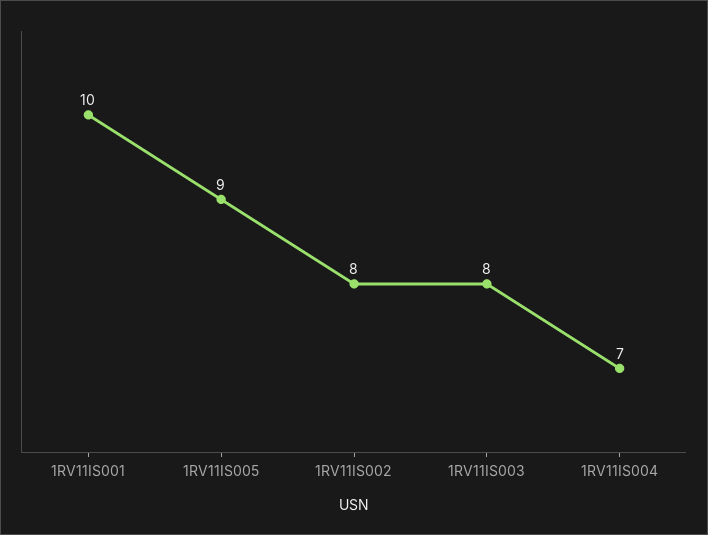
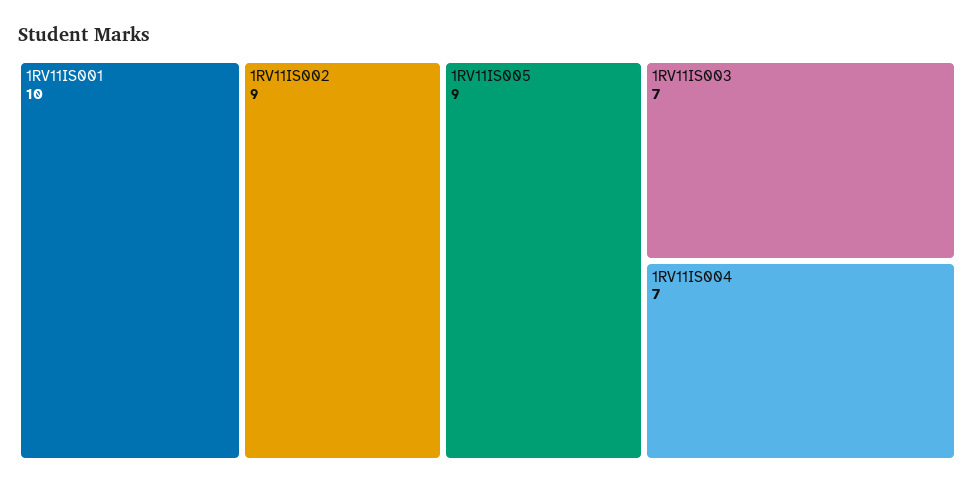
1RV11IS002: 8 -> 9
1RV11IS003: 8 -> 7

